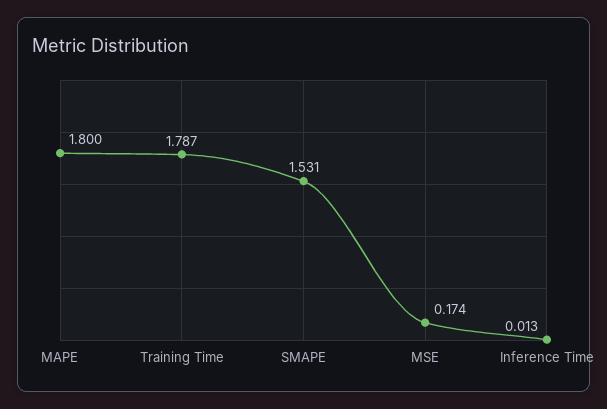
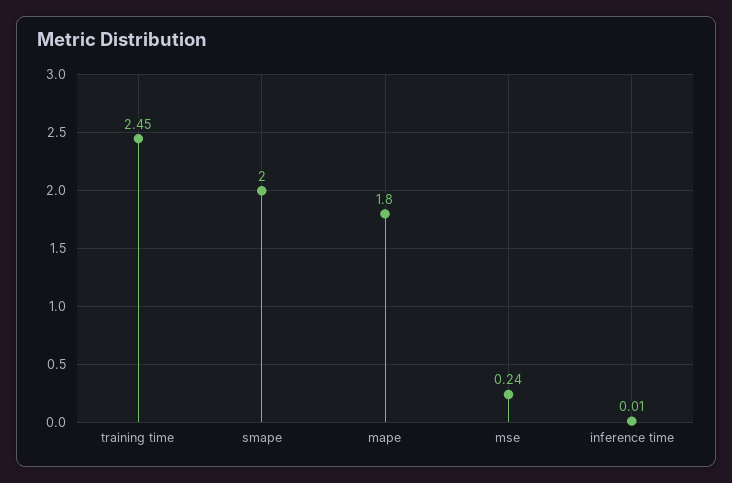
Training Time: 1.787 -> 2.45
SMAPE: 1.531 -> 2
MSE: 0.174 -> 0.24

